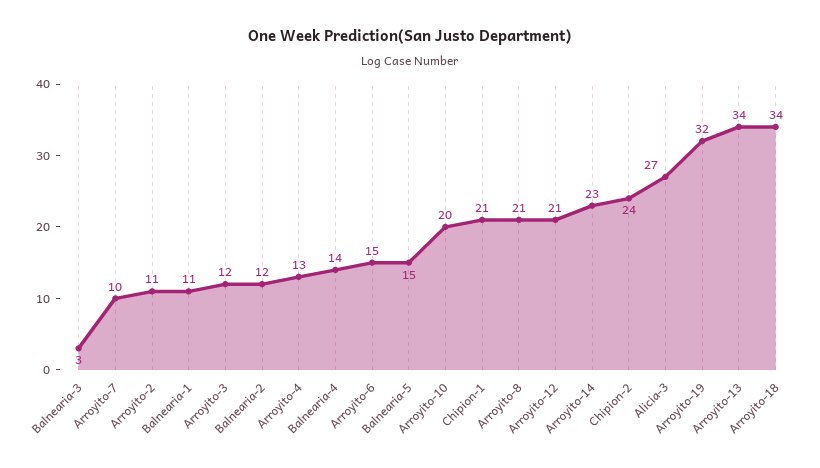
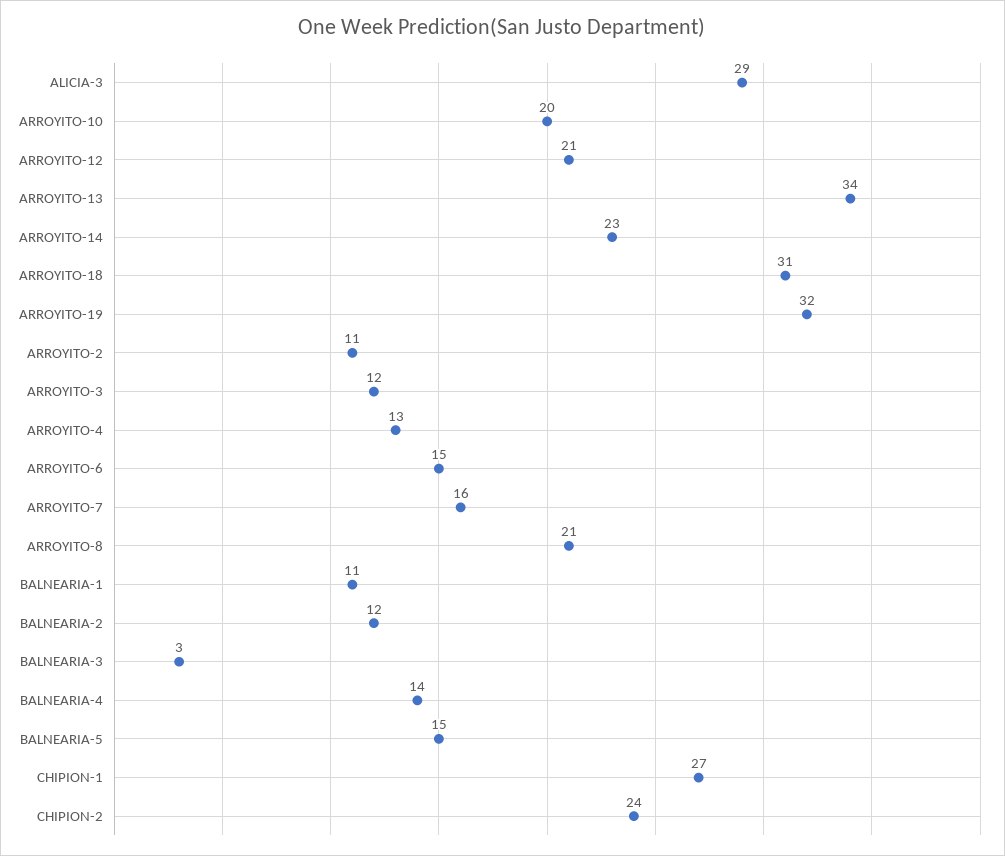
Arroyito-7: 10 -> 16
Chipion-1: 21 -> 27
Alicia-3: 27 -> 29
Arroyito-18: 34 -> 31

